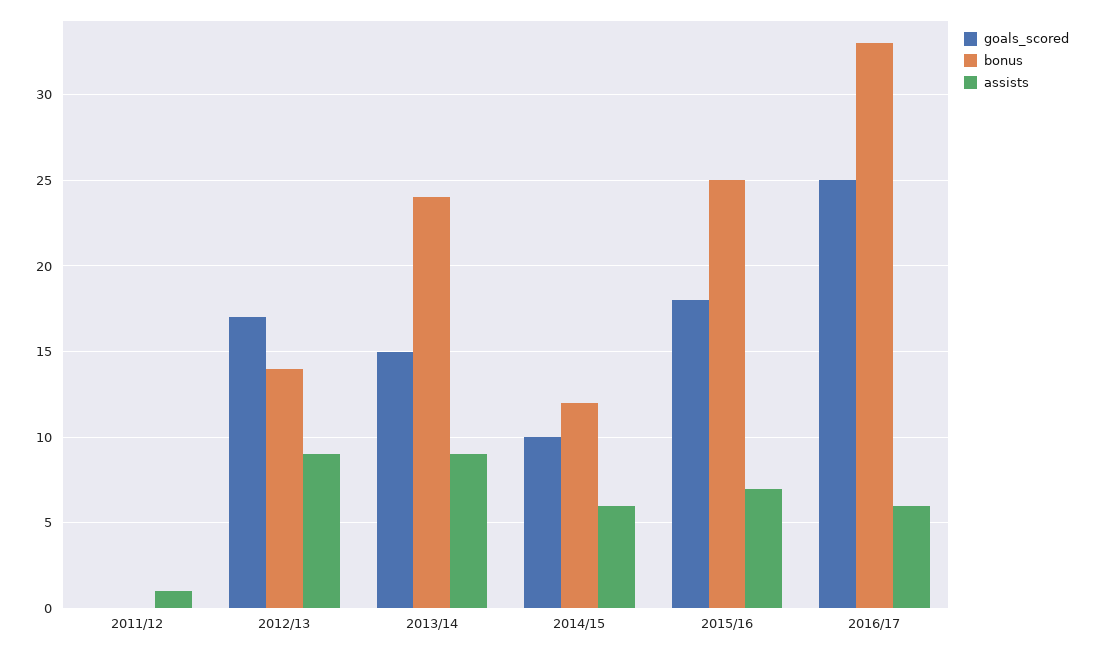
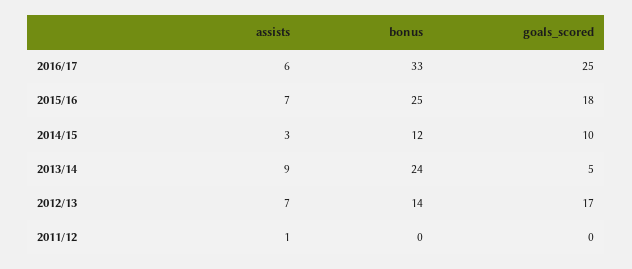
assists, 2012/13: 9 -> 7
goals_scored, 2013/14: 15 -> 5
assists, 2014/15: 6 -> 3

